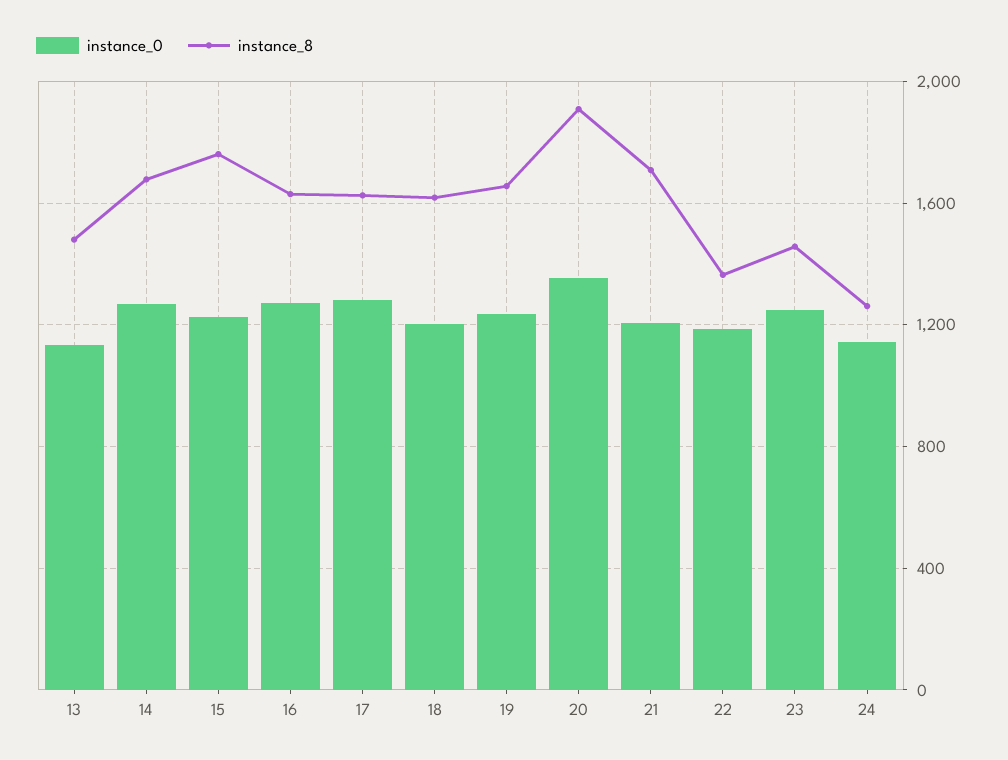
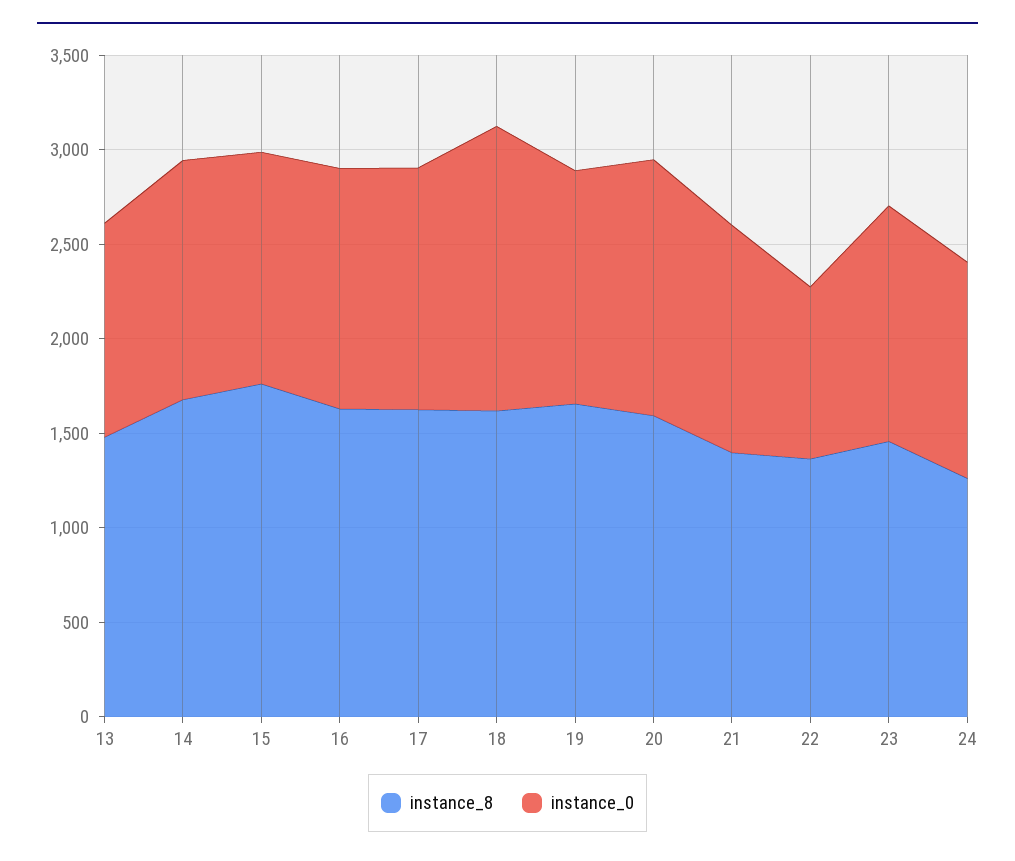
instance_0, 18: 1200 -> 1500
instance_8, 20: 1900 -> 1600
instance_8, 21: 1700 -> 1400
instance_0, 22: 1200 -> 900

